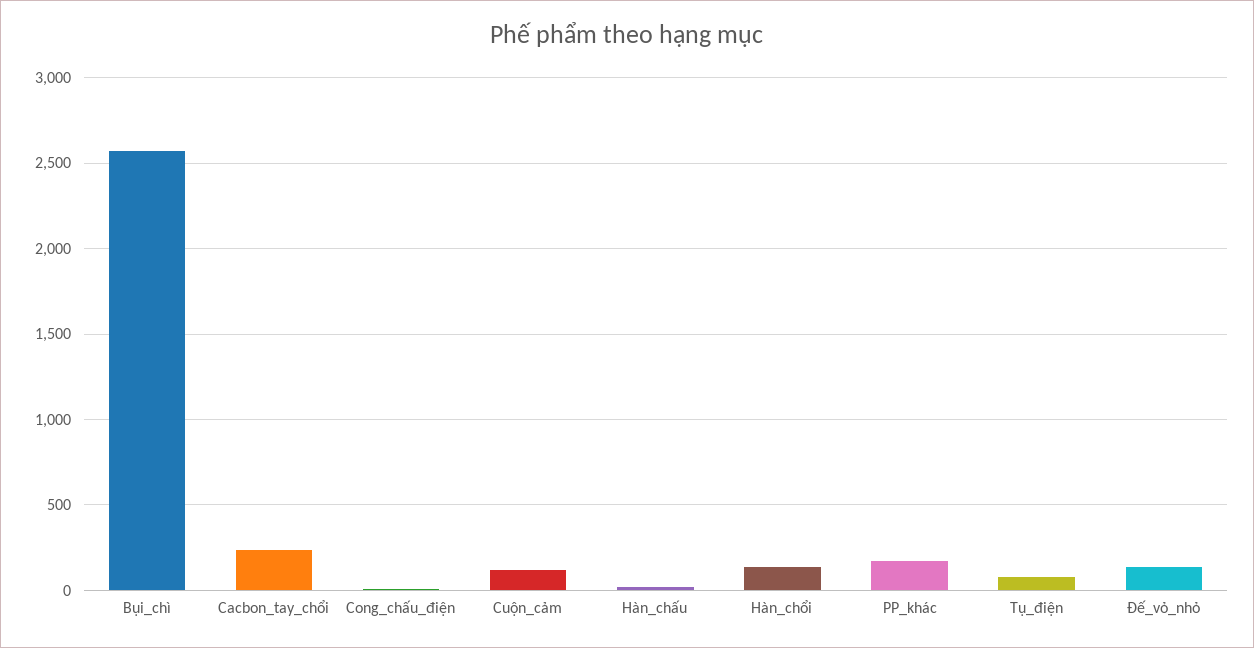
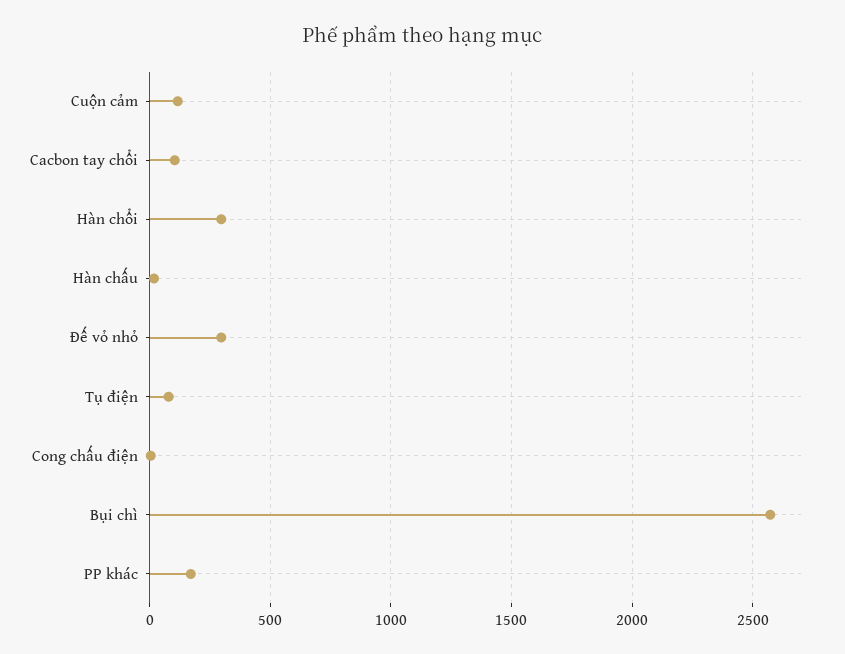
Cacbon_tay_chổi: 250 -> 100
Hàn_chổi: 150 -> 300
Đế_vỏ_nhỏ: 150 -> 300

